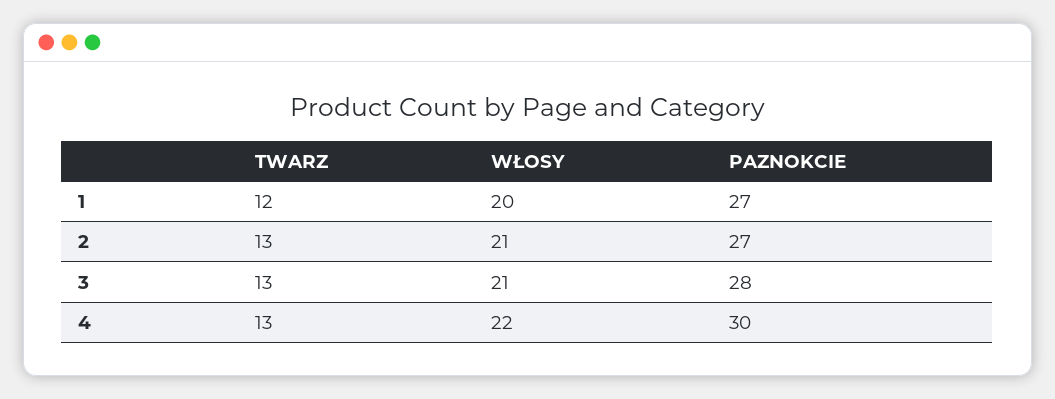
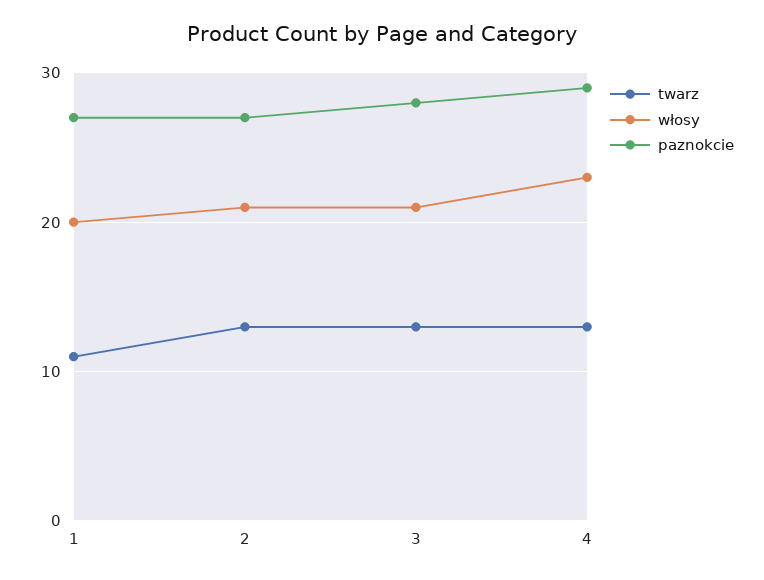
TWARZ, 1: 12 -> 11
WŁOSY, 4: 22 -> 23
PAZNOKCIE, 4: 30 -> 29

